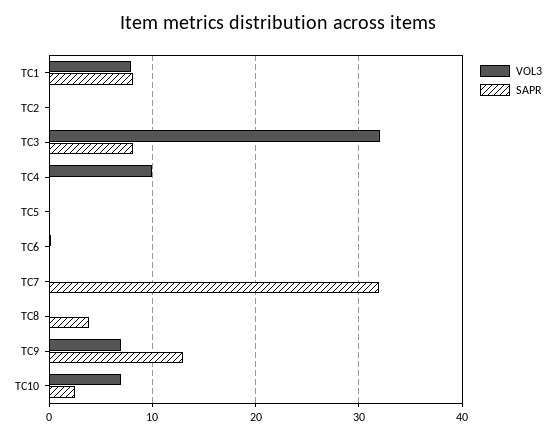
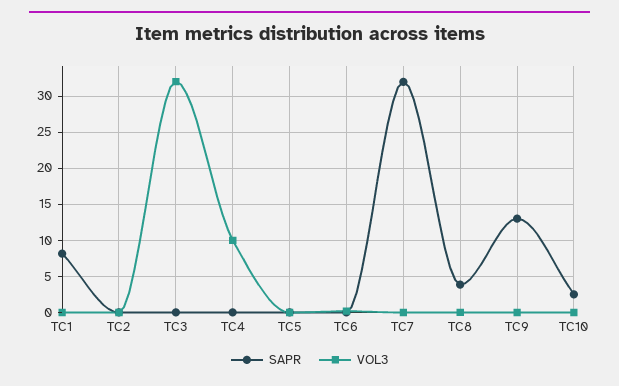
VOL3, TC1: 8 -> 0
SAPR, TC3: 8 -> 0
VOL3, TC9: 7 -> 0
VOL3, TC10: 7 -> 0

